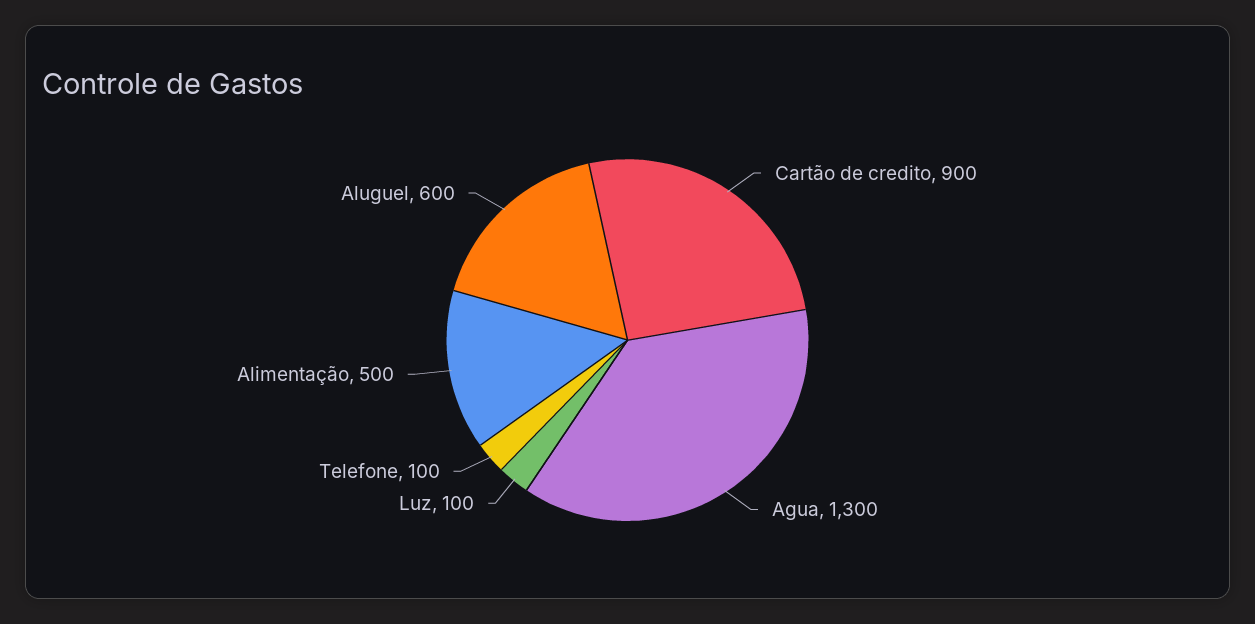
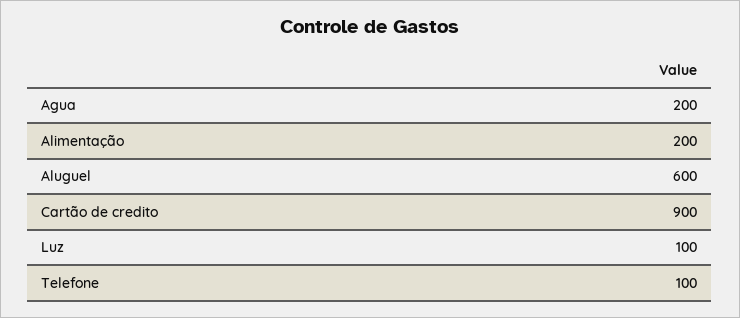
Agua: 1300 -> 200
Alimentação: 500 -> 200

